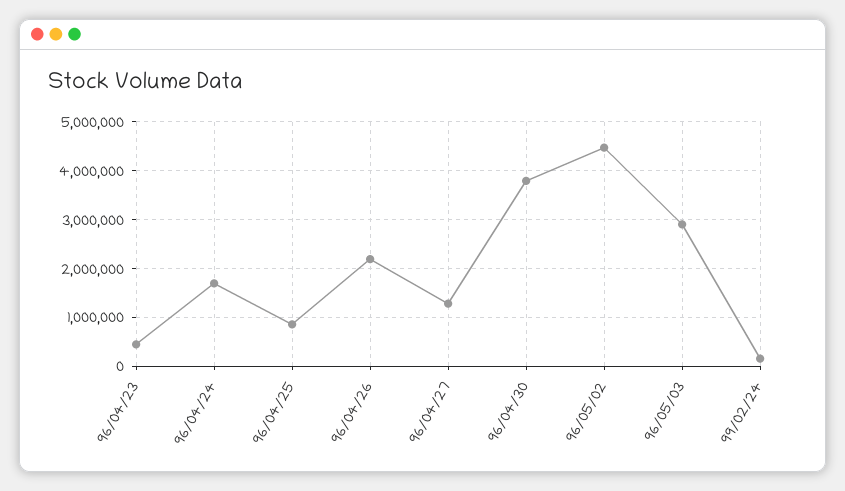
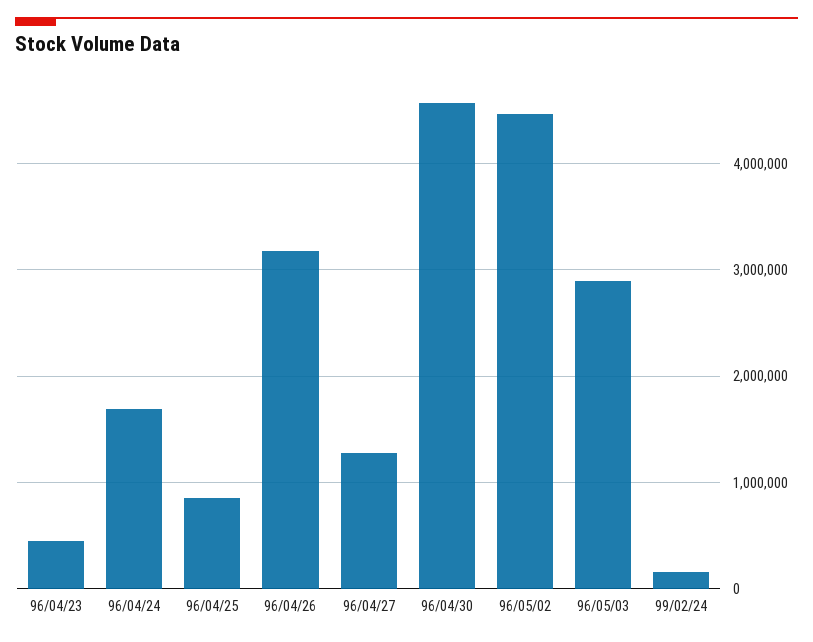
96/04/26: 2200000 -> 3200000
96/04/30: 3800000 -> 4600000

